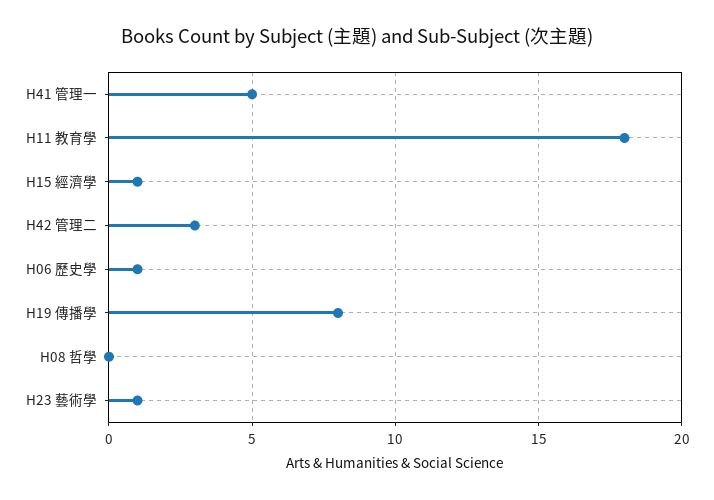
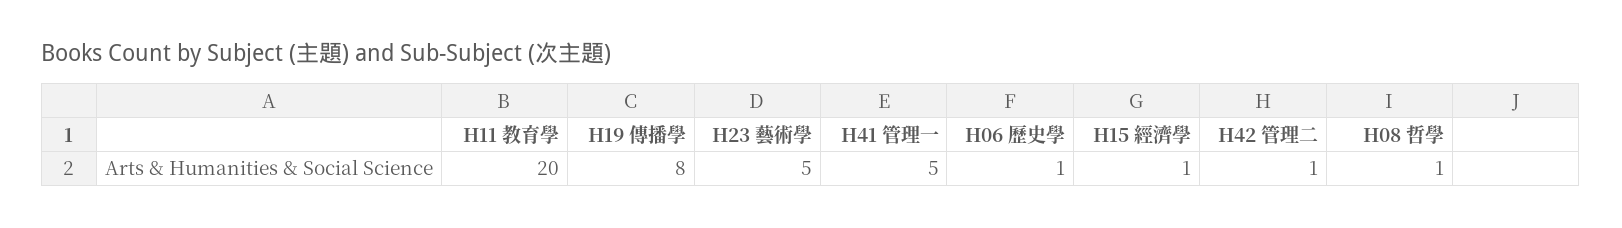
H11 教育學: 18 -> 20
H42 管理二: 3 -> 1
H08 哲學: 0 -> 1
H23 藝術學: 1 -> 5

